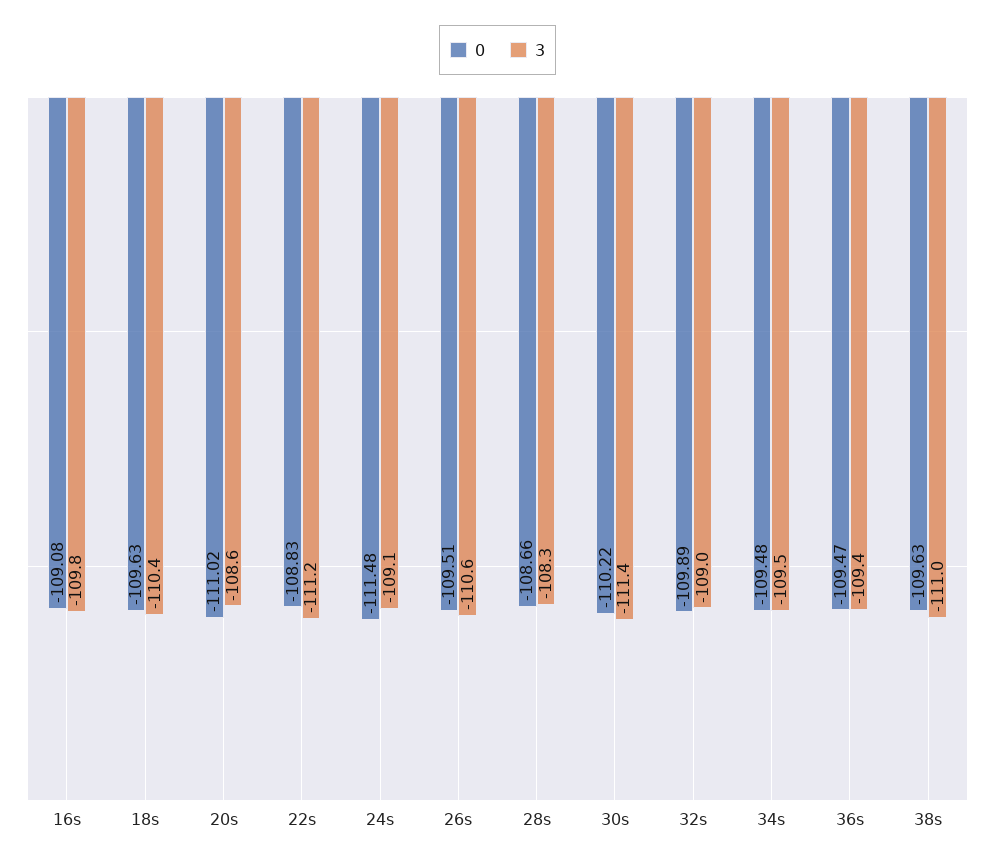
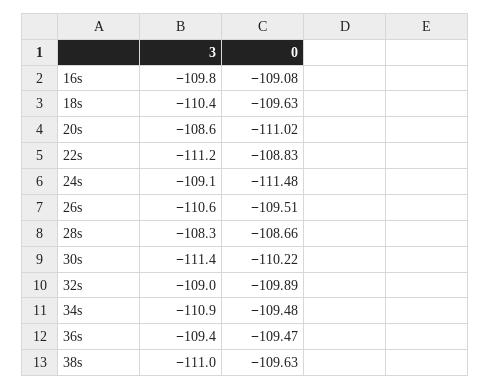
3, 34s: -109.5 -> -110.9

